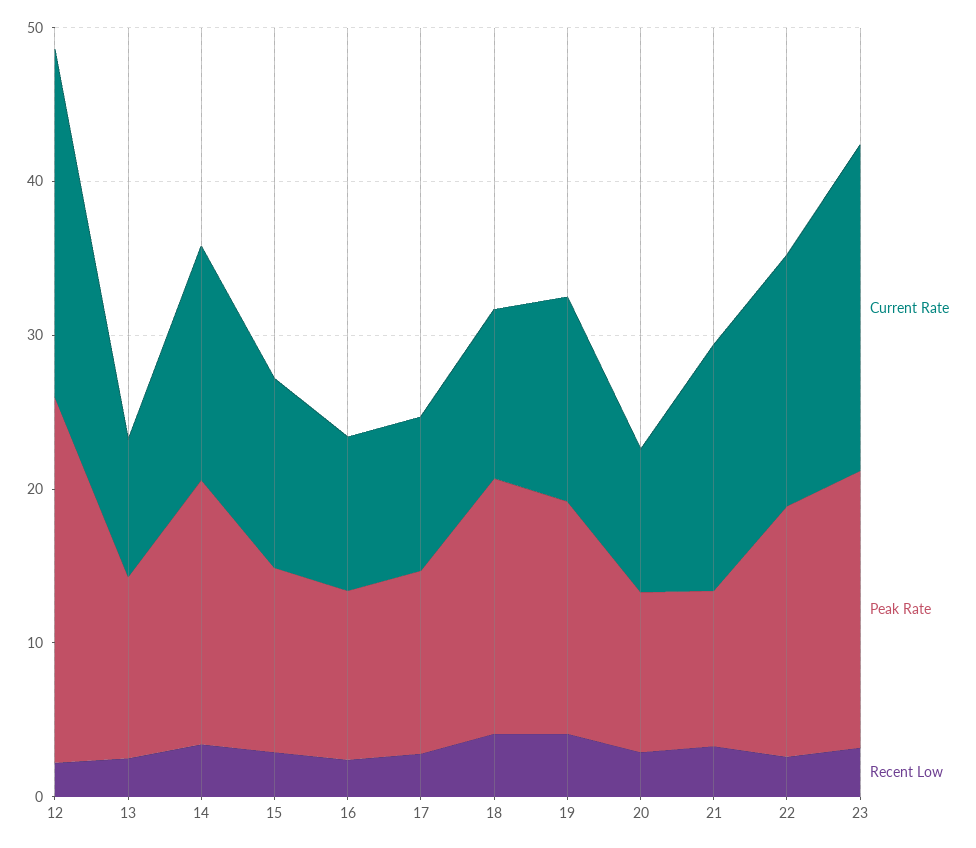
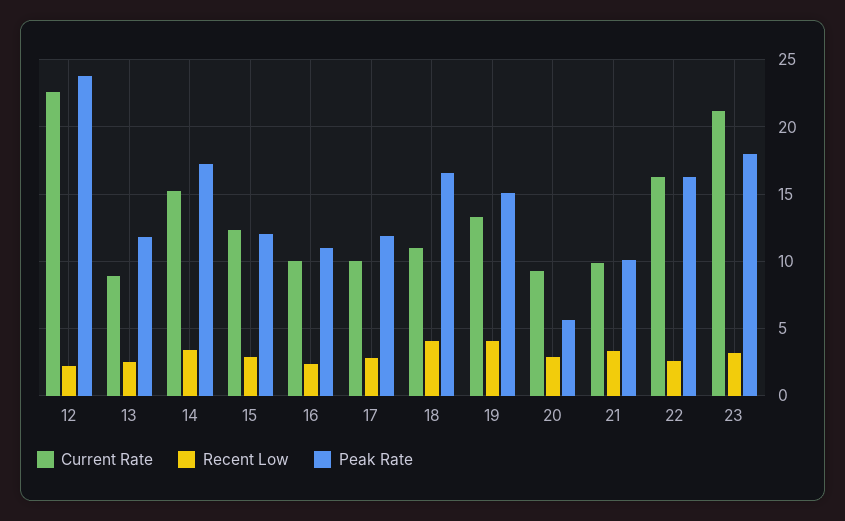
Peak Rate, 20: 10 -> 5.5
Current Rate, 21: 16 -> 10

